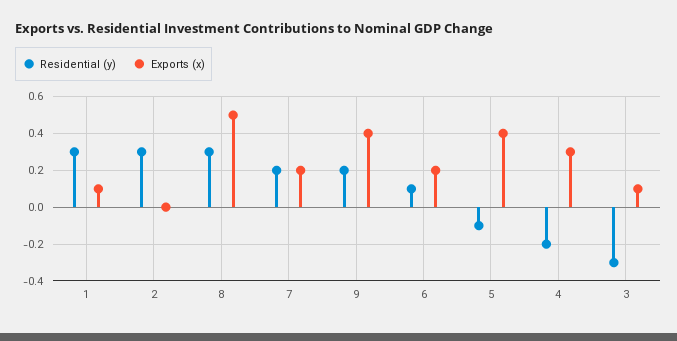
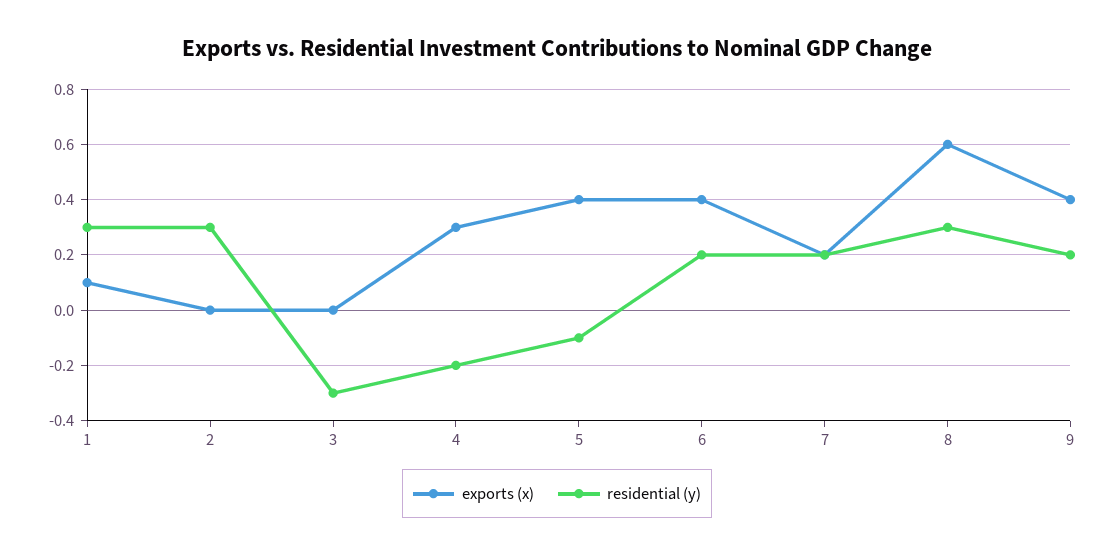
Exports (x), 8: 0.5 -> 0.6
Residential (y), 6: 0.1 -> 0.2
Exports (x), 6: 0.2 -> 0.4
Exports (x), 3: 0.1 -> 0

